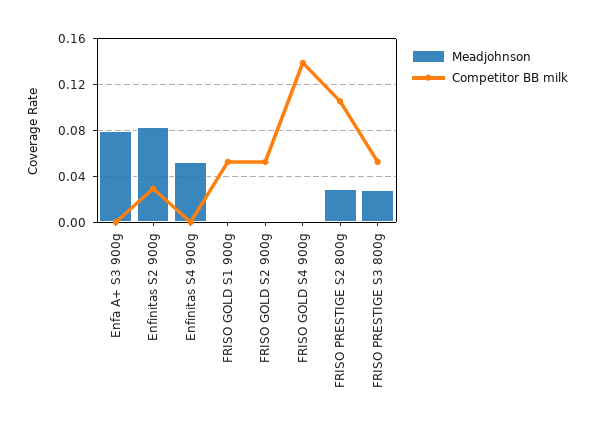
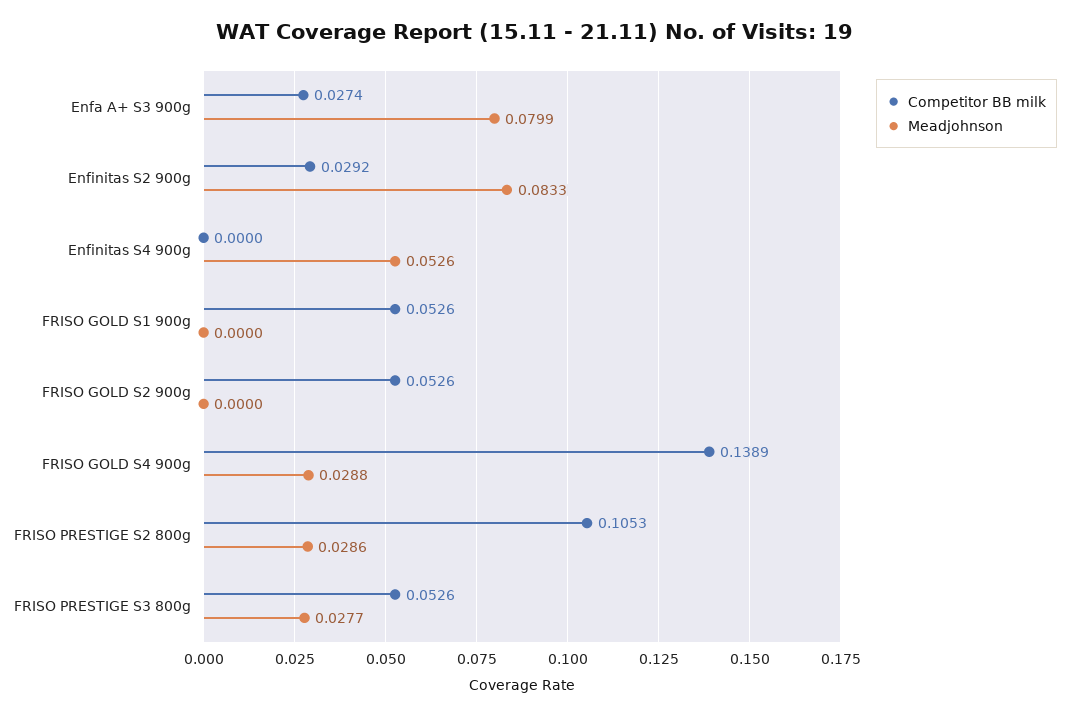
Competitor BB milk, Enfa A+ S3 900g: 0 -> 0.0274
Meadjohnson, FRISO GOLD S4 900g: 0 -> 0.0288

